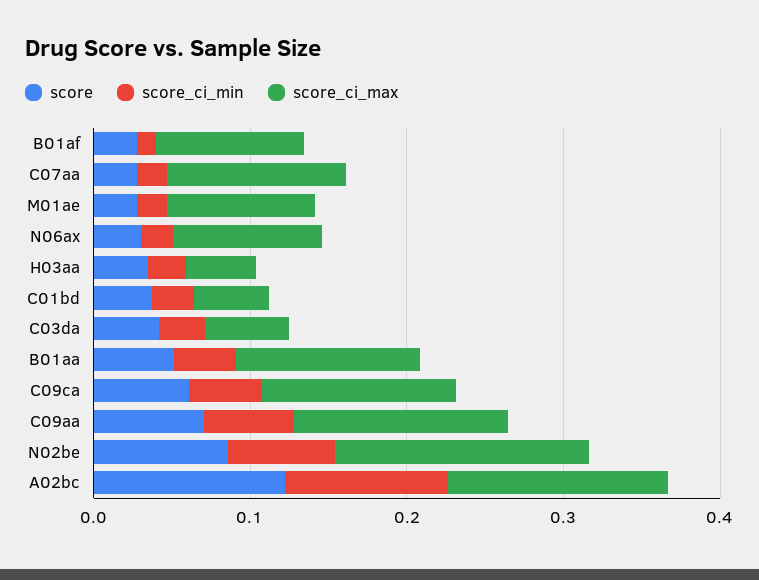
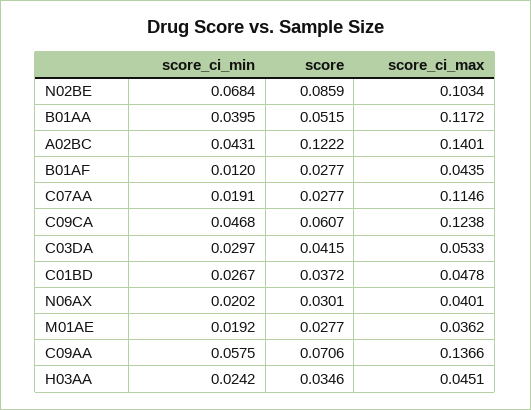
score_ci_max, B01af: 0.1 -> 0.0435
score_ci_max, M01ae: 0.1 -> 0.0362
score_ci_max, N06ax: 0.1 -> 0.0401
score_ci_max, N02be: 0.16 -> 0.1034
score_ci_min, A02bc: 0.1 -> 0.0431

